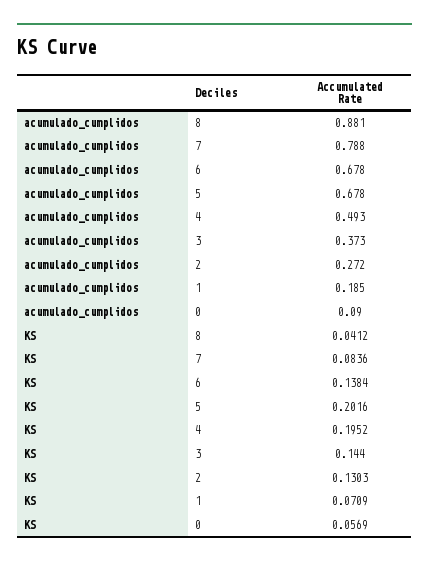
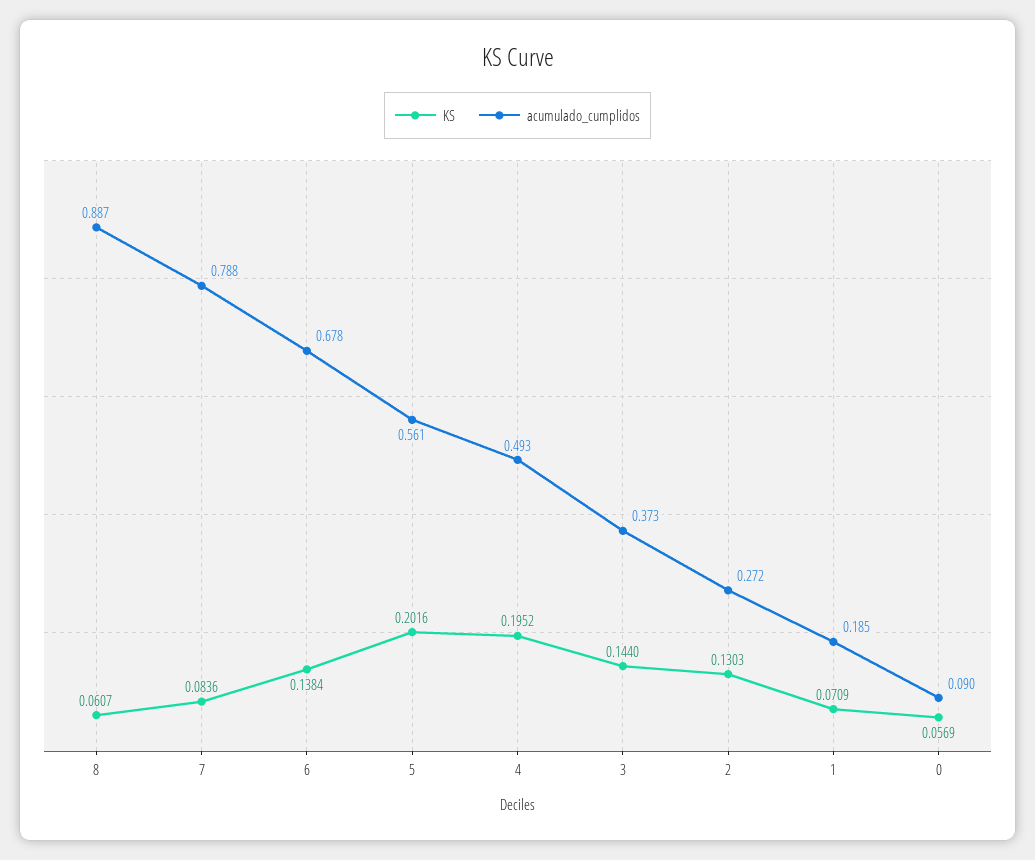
acumulado_cumplidos, 8: 0.881 -> 0.887
acumulado_cumplidos, 5: 0.678 -> 0.561
KS, 8: 0.0412 -> 0.0607

